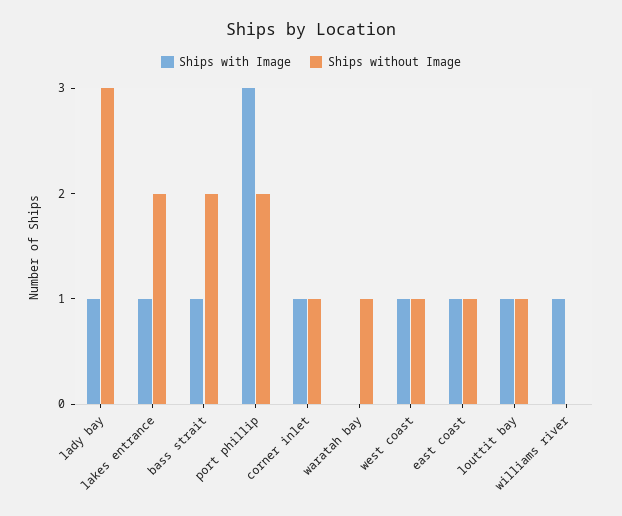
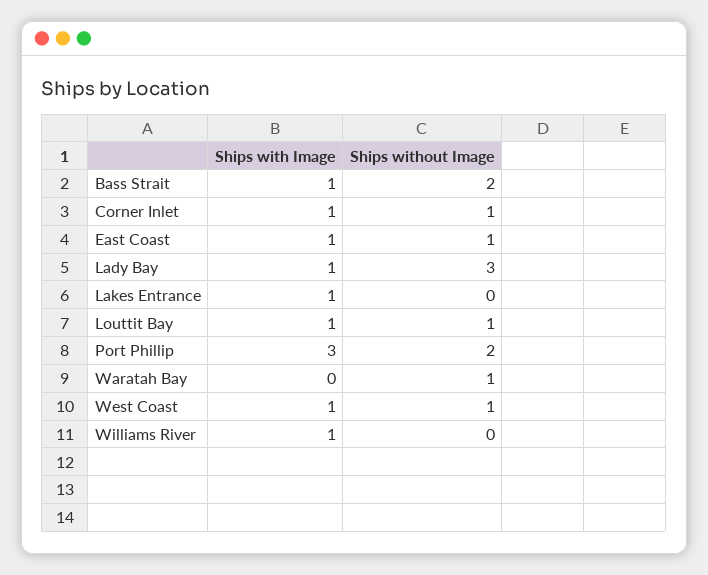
Ships without Image, lakes entrance: 2 -> 0

